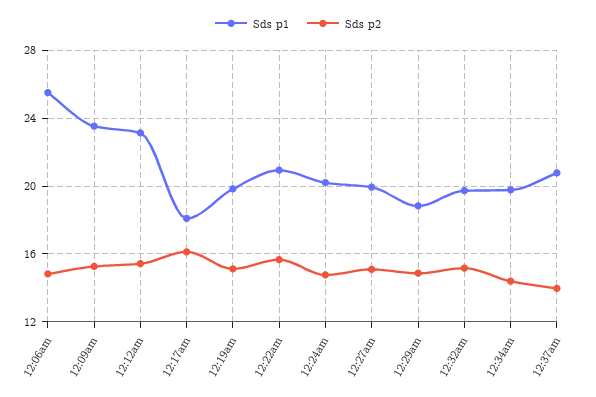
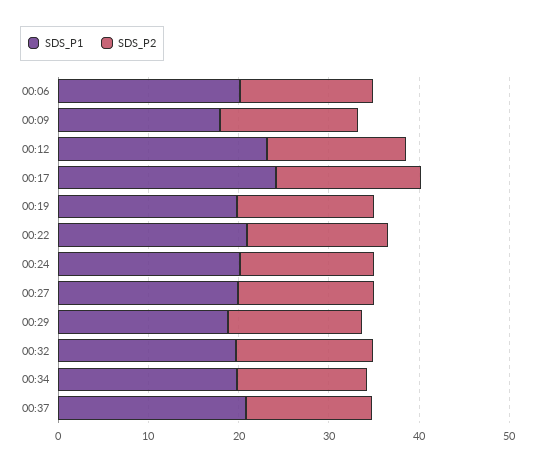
Sds p1, 12:06am: 25.5 -> 20
Sds p1, 12:09am: 23.5 -> 18
Sds p1, 12:17am: 18 -> 24

